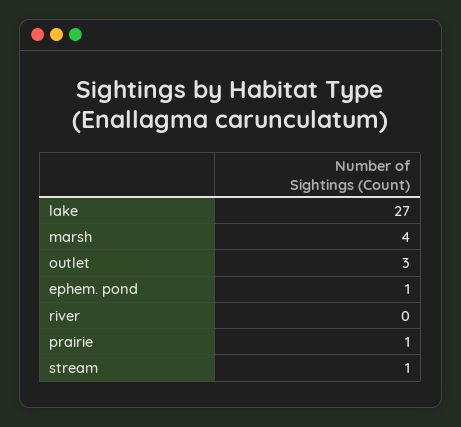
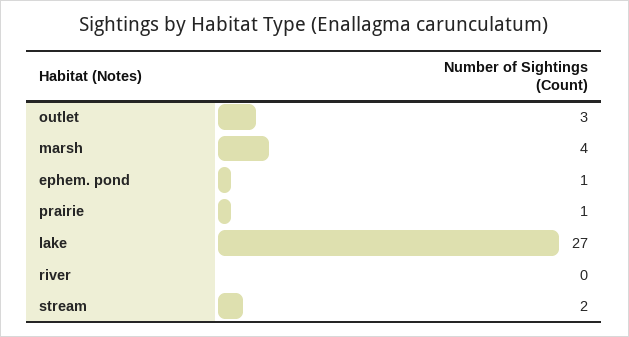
stream: 1 -> 2

